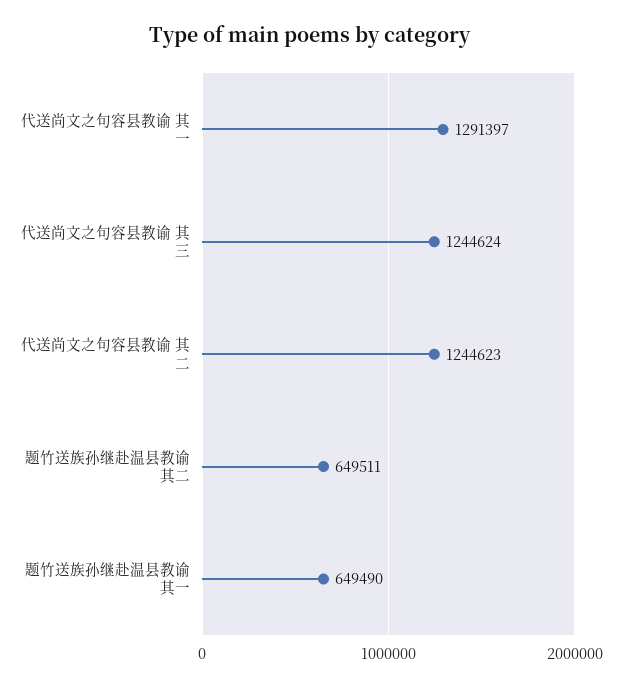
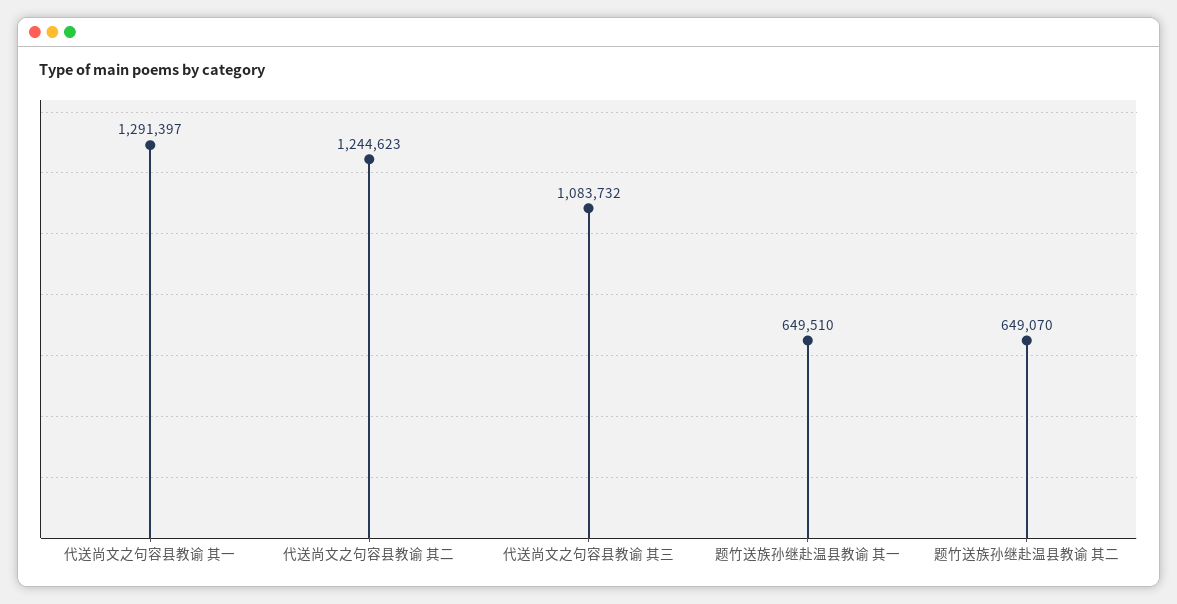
代送尚文之句容县教谕 其三: 1244624 -> 1083732
题竹送族孙继赴温县教谕 其二: 649511 -> 649070
题竹送族孙继赴温县教谕 其一: 649490 -> 649510

